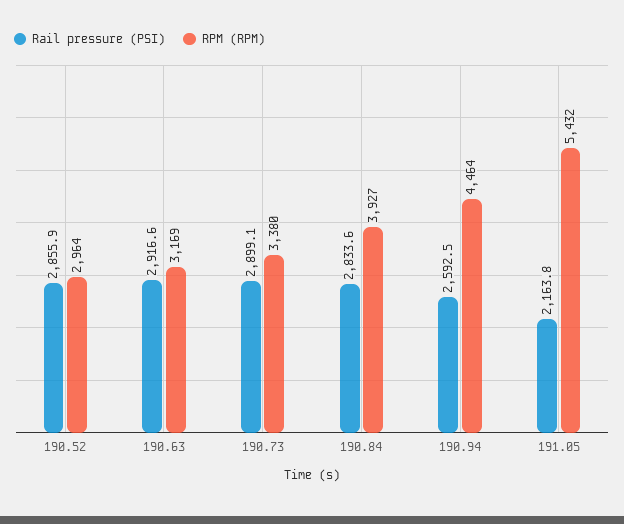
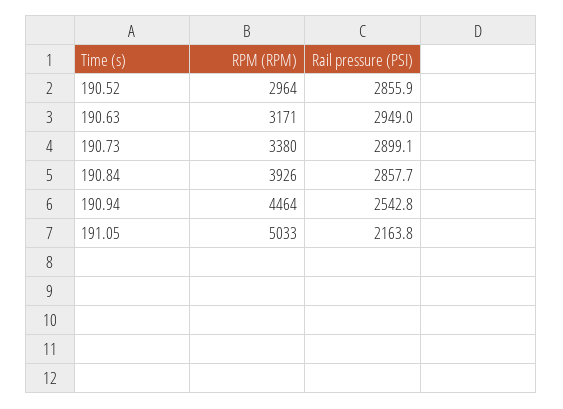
Rail pressure (PSI), 190.63: 2916.6 -> 2949
RPM (RPM), 190.63: 3169 -> 3171
Rail pressure (PSI), 190.84: 2833.6 -> 2857.7
RPM (RPM), 190.84: 3927 -> 3926
Rail pressure (PSI), 190.94: 2592.5 -> 2542.8
RPM (RPM), 191.05: 5432 -> 5033

